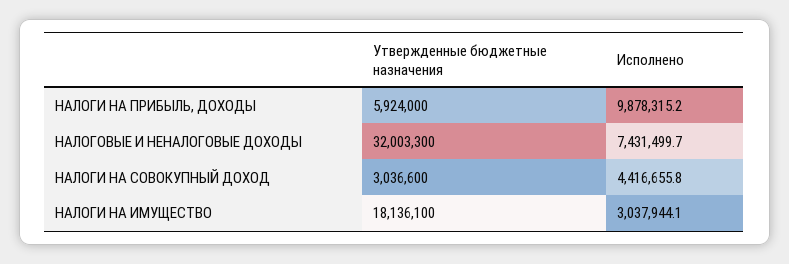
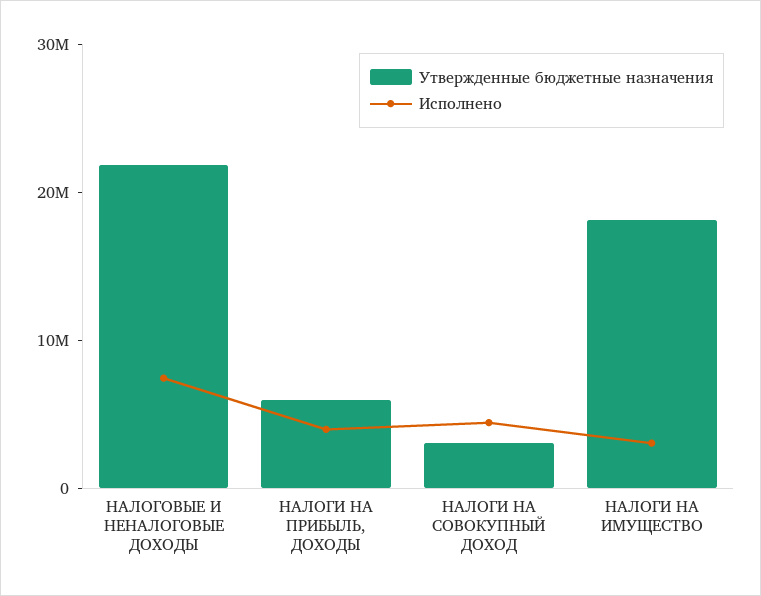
Исполнено, НАЛОГИ НА ПРИБЫЛЬ, ДОХОДЫ: 9878315.2 -> 4000000
Утвержденные бюджетные назначения, НАЛОГОВЫЕ И НЕНАЛОГОВЫЕ ДОХОДЫ: 32003300 -> 22000000

